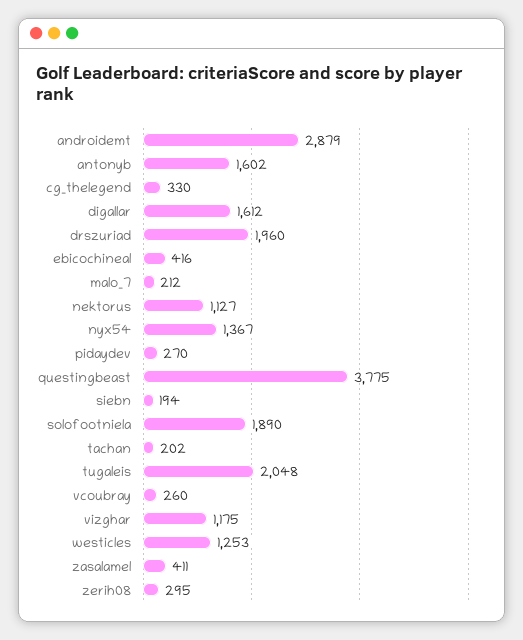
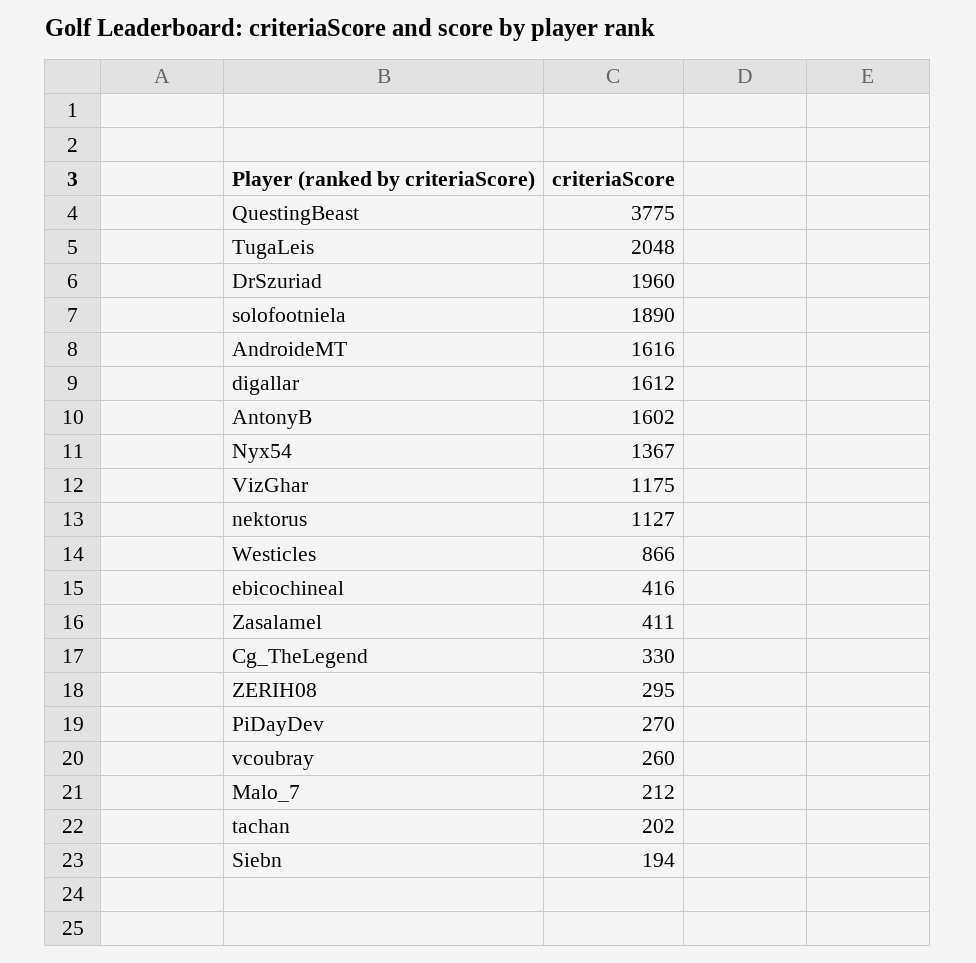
androidemt: 2879 -> 1616
westicles: 1253 -> 866

